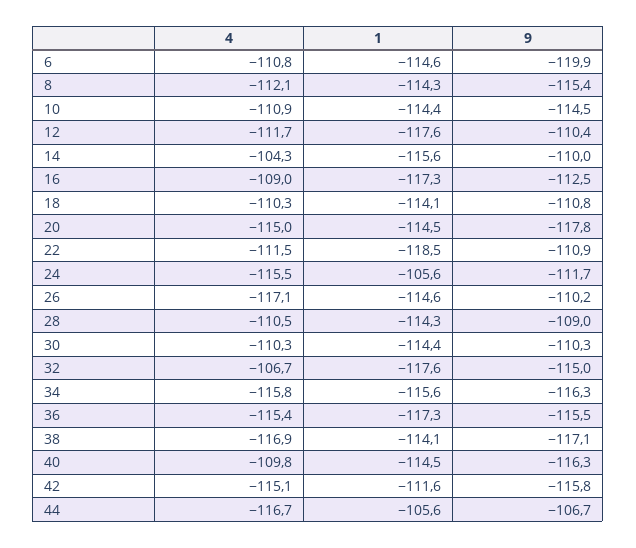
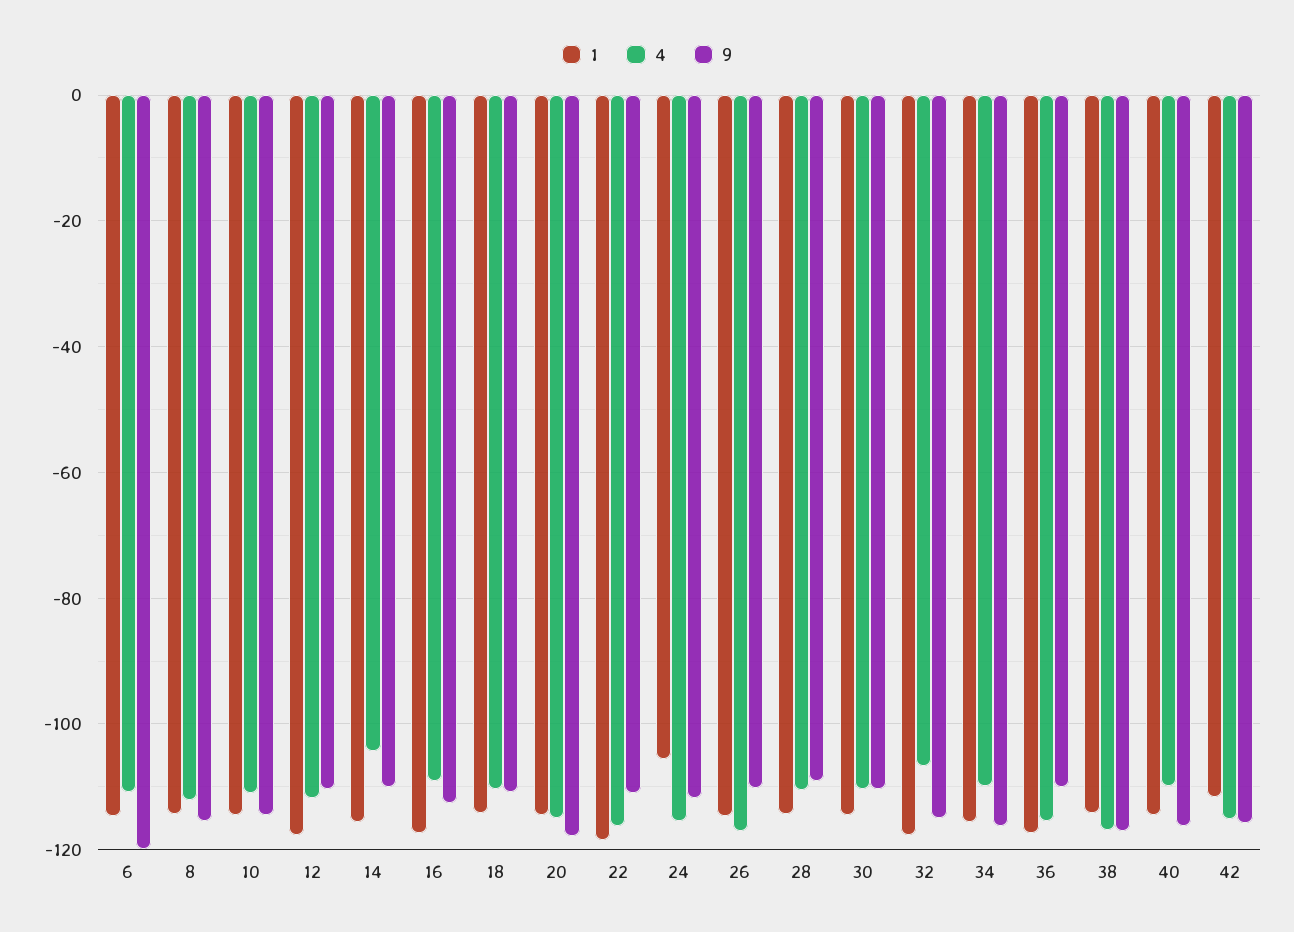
4, 22: -111.5 -> -116
4, 34: -115.8 -> -110
9, 36: -115.5 -> -110
4, 44: -116.7 -> none
1, 44: -105.6 -> none
9, 44: -106.7 -> none

